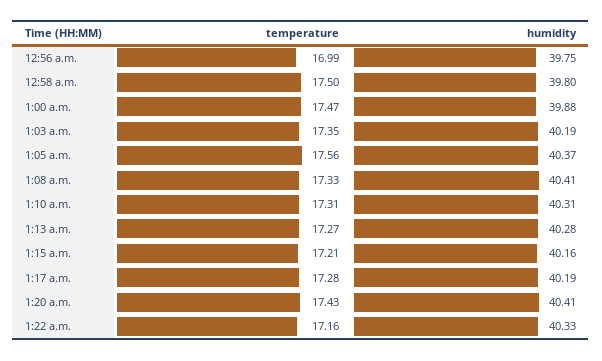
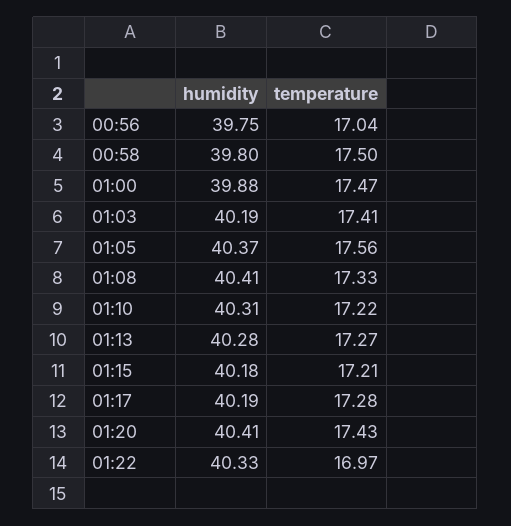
temperature, 12:56 a.m.: 16.99 -> 17.04
temperature, 1:03 a.m.: 17.35 -> 17.41
temperature, 1:10 a.m.: 17.31 -> 17.22
humidity, 1:15 a.m.: 40.16 -> 40.18
temperature, 1:22 a.m.: 17.16 -> 16.97

